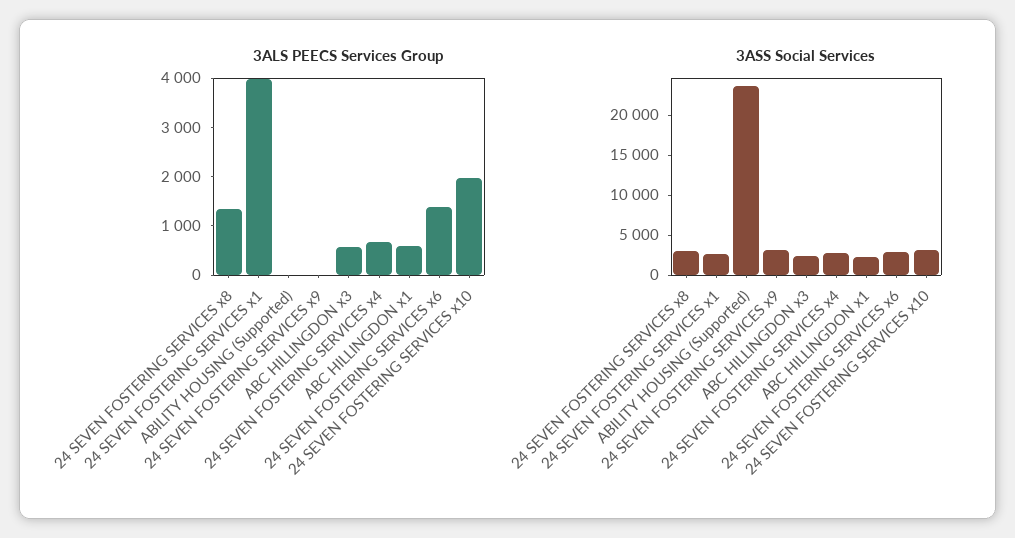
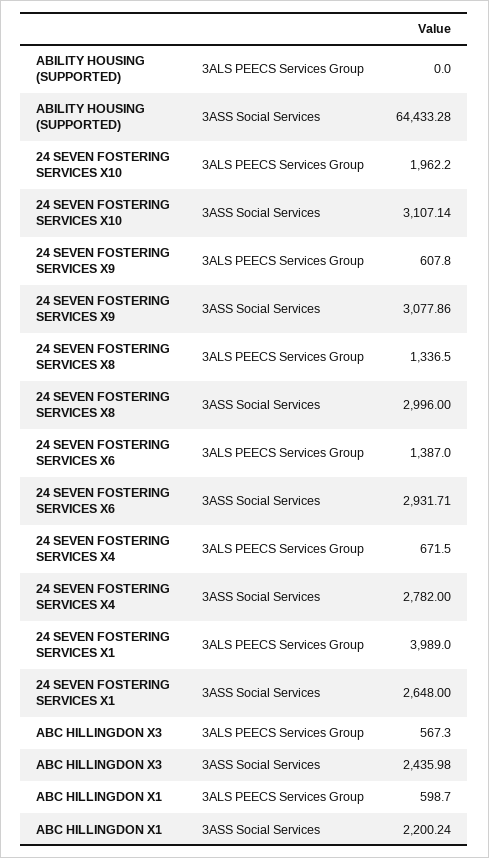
3ALS PEECS Services Group, 24 SEVEN FOSTERING SERVICES x9: 0 -> 607.8
3ASS Social Services, ABILITY HOUSING (Supported): 24000 -> 64433.28

